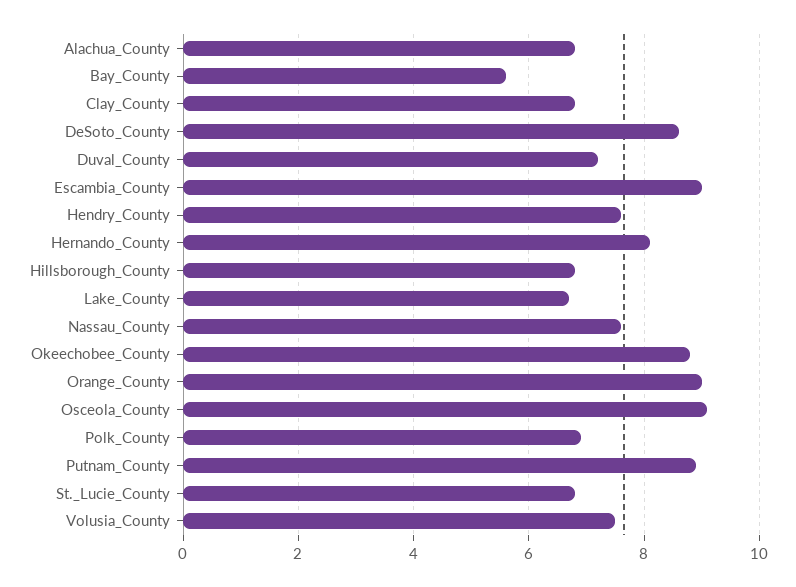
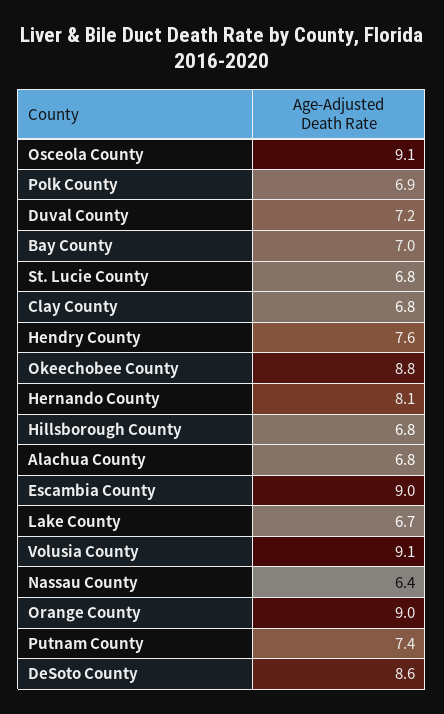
Bay_County: 5.5 -> 7
Nassau_County: 7.5 -> 6.4
Putnam_County: 9 -> 7.4
Volusia_County: 7.5 -> 9.1

